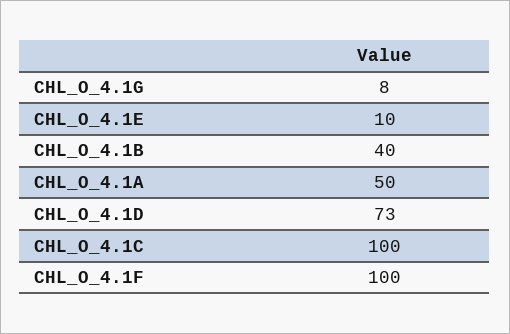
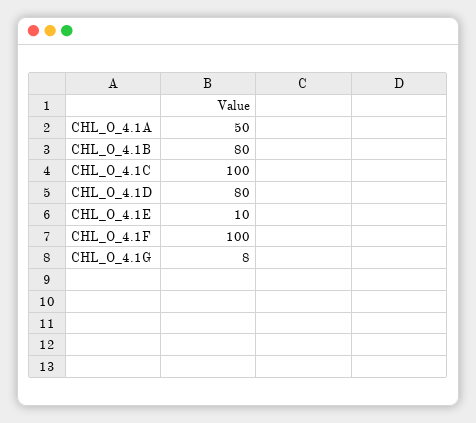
CHL_O_4.1B: 40 -> 80
CHL_O_4.1D: 73 -> 80

